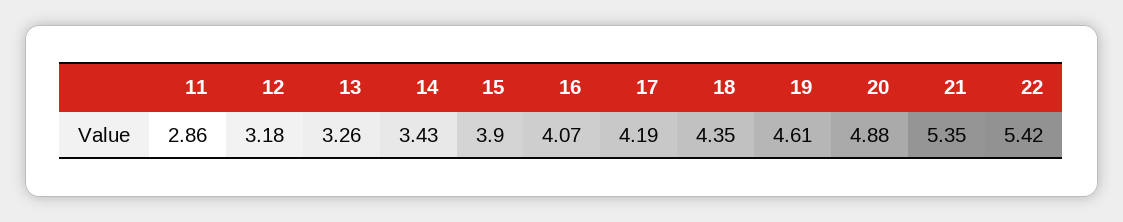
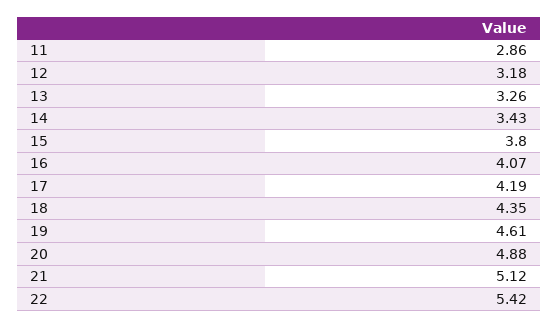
15: 3.9 -> 3.8
21: 5.35 -> 5.12

